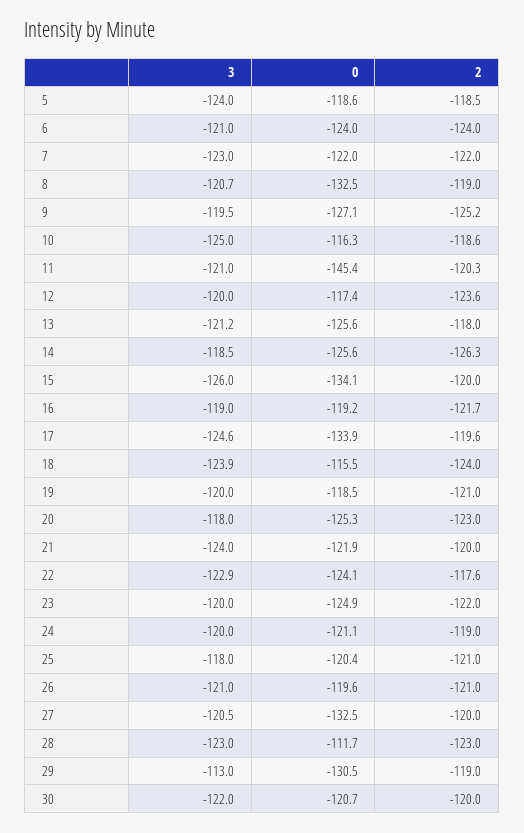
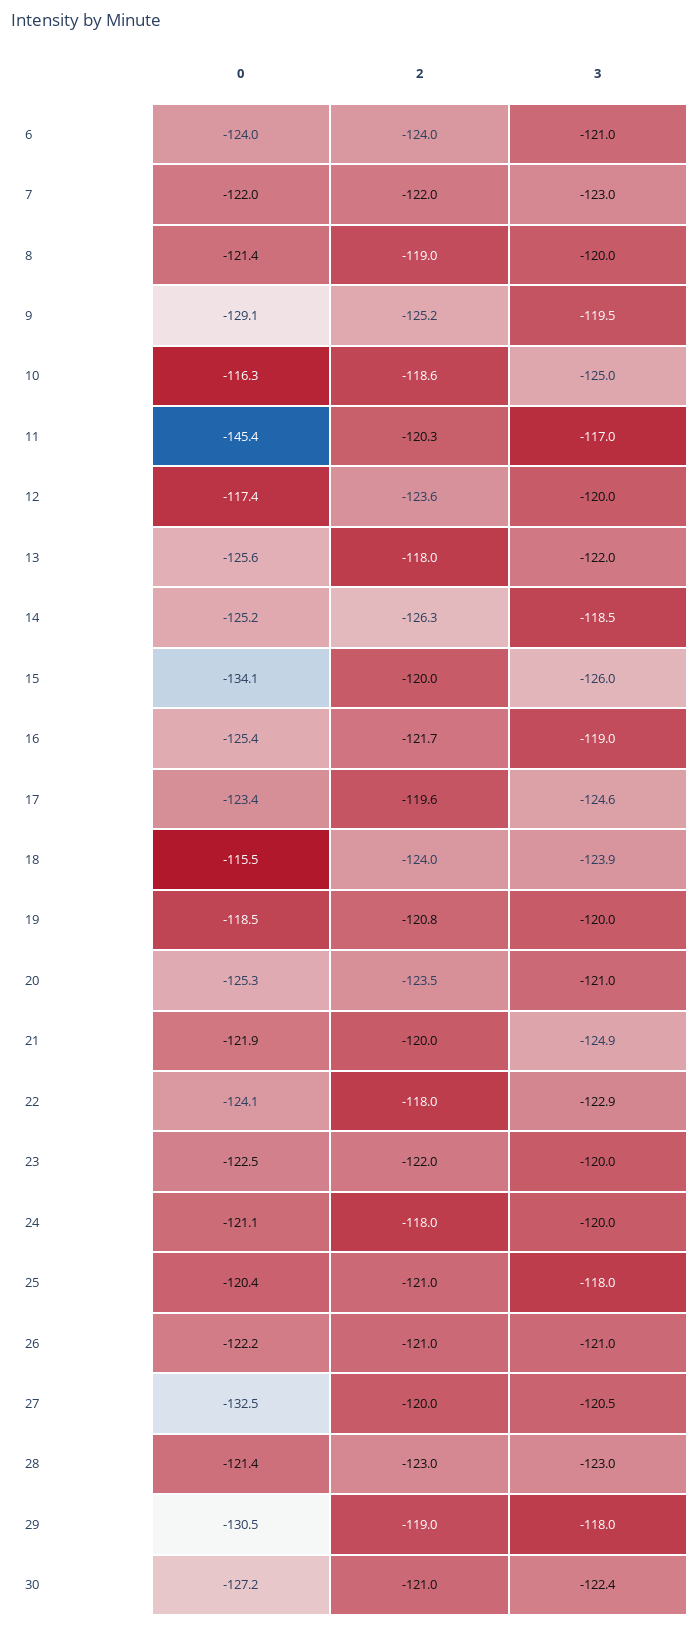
3, 5: -124 -> none
0, 5: -118.6 -> none
2, 5: -118.5 -> none
3, 8: -120.7 -> -120
0, 8: -132.5 -> -121.4
0, 9: -127.1 -> -129.1
3, 11: -121 -> -117
3, 13: -121.2 -> -122
0, 14: -125.6 -> -125.2
0, 16: -119.2 -> -125.4
0, 17: -133.9 -> -123.4
2, 19: -121 -> -120.8
3, 20: -118 -> -121
2, 20: -123 -> -123.5
3, 21: -124 -> -124.9
2, 22: -117.6 -> -118
0, 23: -124.9 -> -122.5
2, 24: -119 -> -118
0, 26: -119.6 -> -122.2
0, 28: -111.7 -> -121.4
3, 29: -113 -> -118
3, 30: -122 -> -122.4
0, 30: -120.7 -> -127.2
2, 30: -120 -> -121

